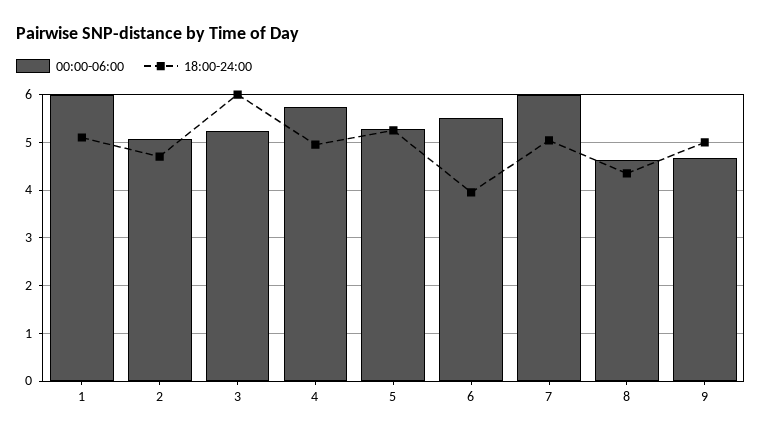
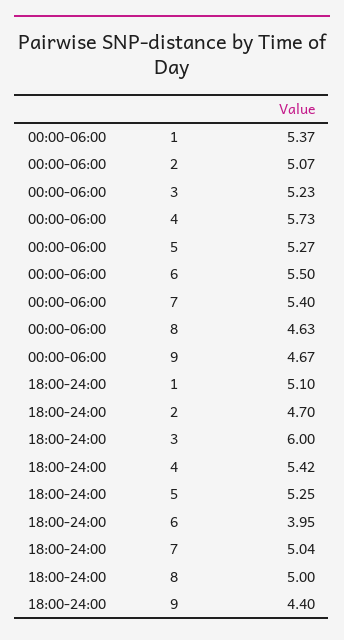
00:00-06:00, 1: 6 -> 5.37
18:00-24:00, 4: 5 -> 5.42
00:00-06:00, 7: 6 -> 5.4
18:00-24:00, 8: 4.4 -> 5
18:00-24:00, 9: 5 -> 4.4

